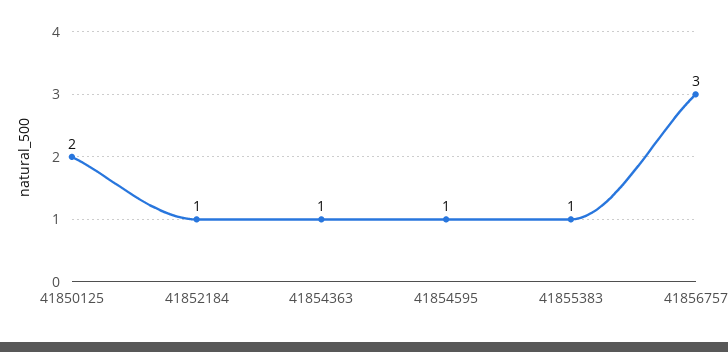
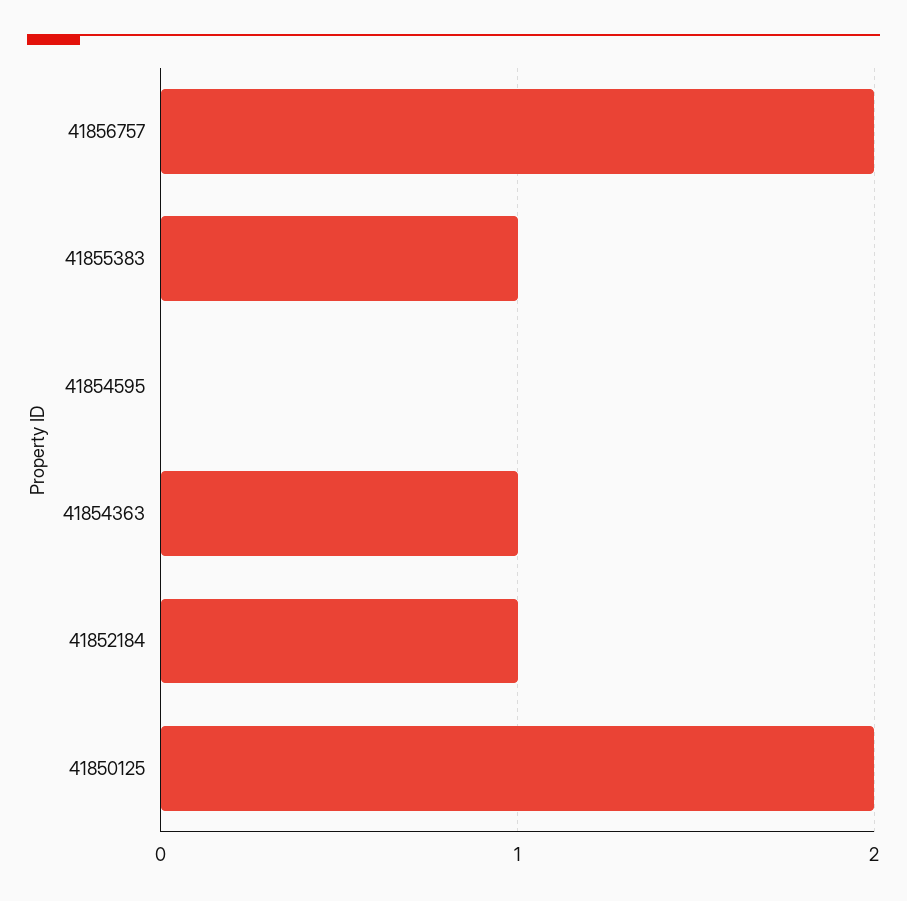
41854595: 1 -> 0
41856757: 3 -> 2

